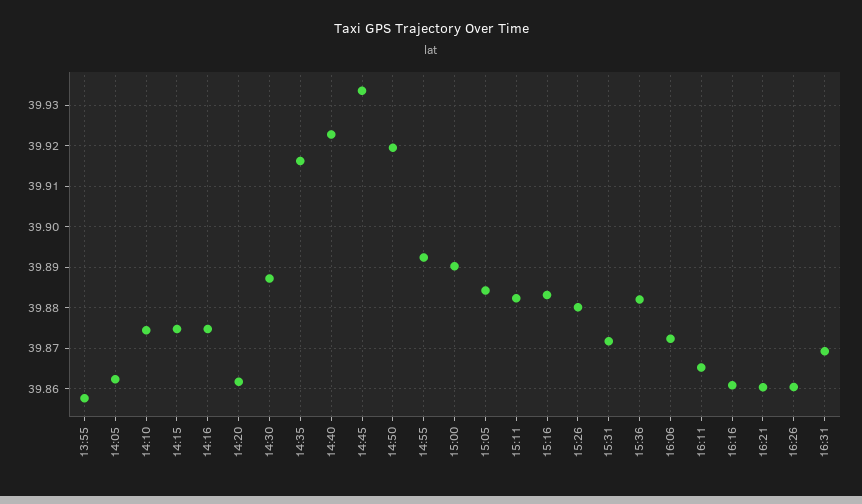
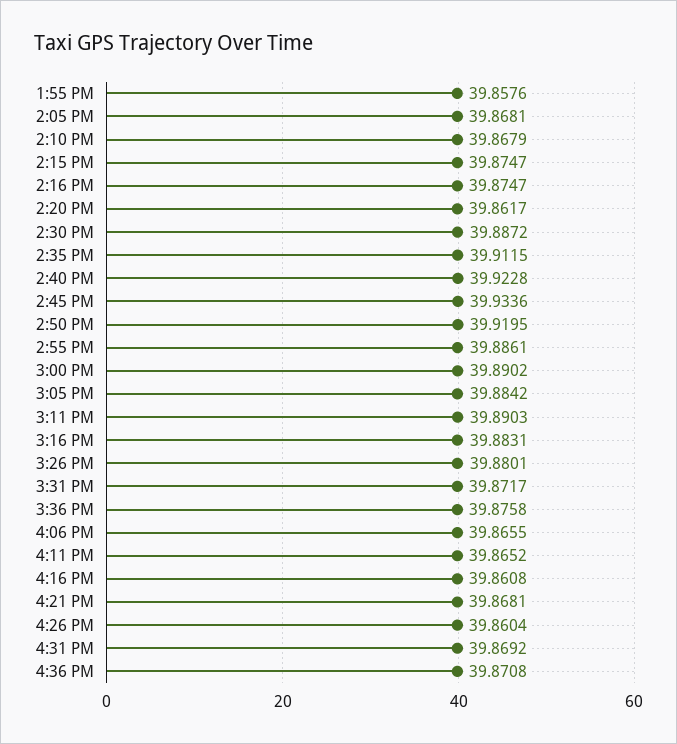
14:05: 39.862 -> 39.8681
14:10: 39.874 -> 39.8679
14:35: 39.916 -> 39.9115
14:55: 39.892 -> 39.8861
15:11: 39.882 -> 39.8903
15:36: 39.882 -> 39.8758
16:06: 39.872 -> 39.8655
16:21: 39.86 -> 39.8681
4:36 PM: none -> 39.8708

